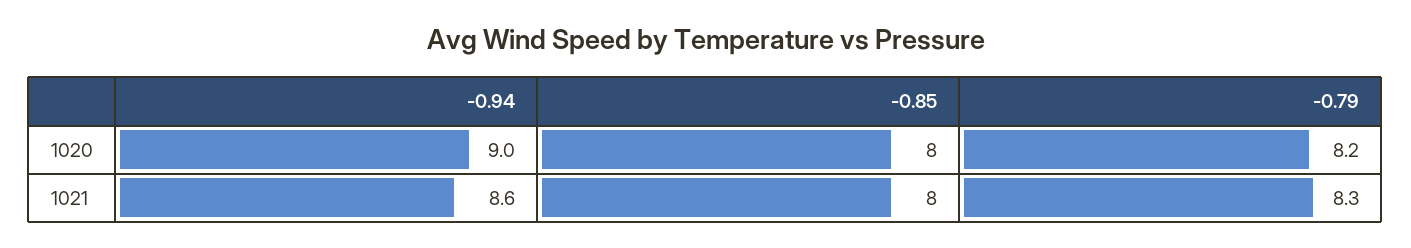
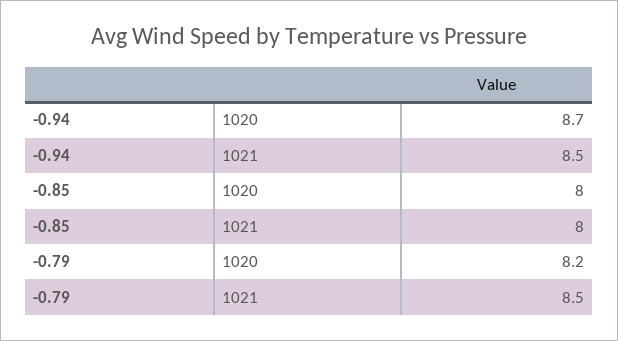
-0.94, 1020: 9 -> 8.7
-0.94, 1021: 8.6 -> 8.5
-0.79, 1021: 8.3 -> 8.5

